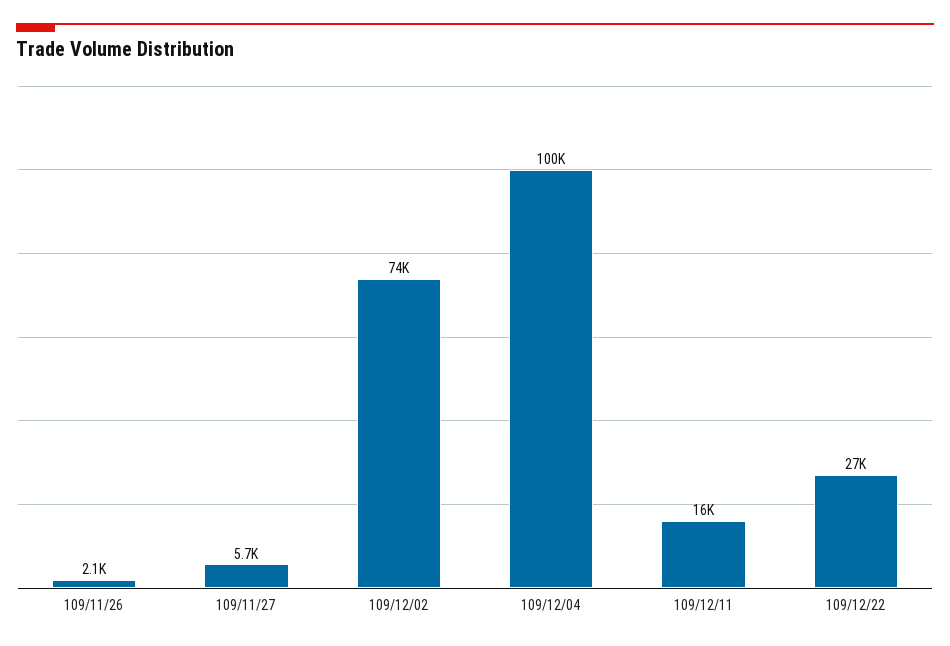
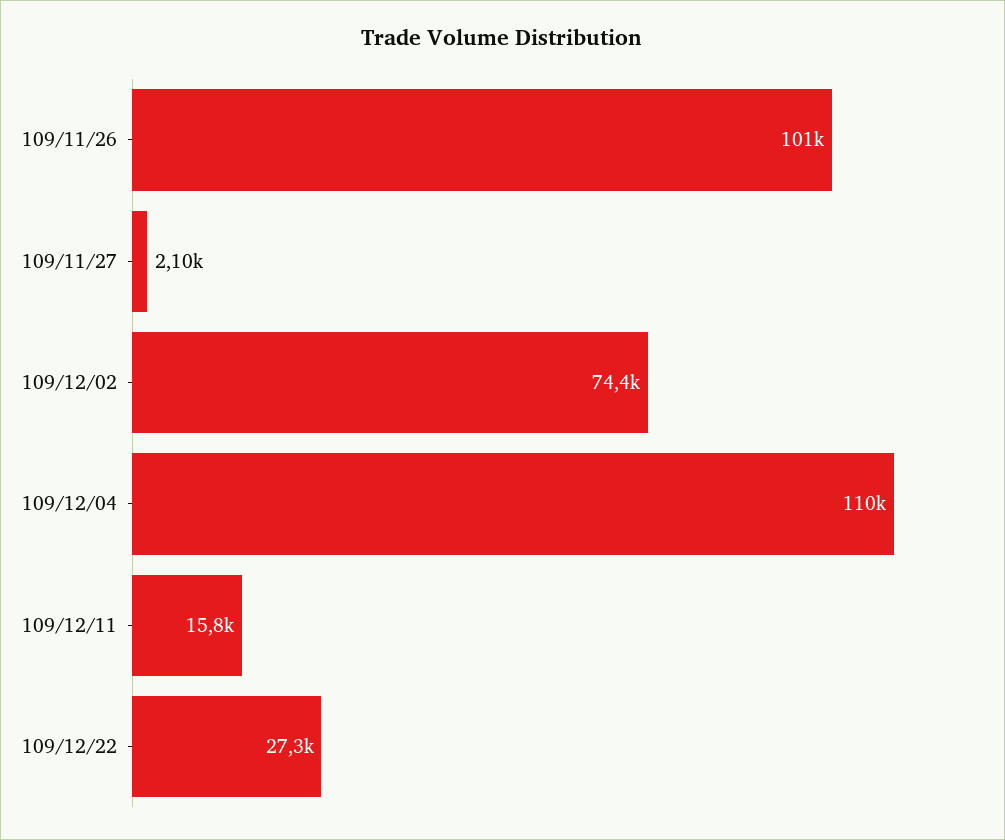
109/11/26: 2100 -> 101000
109/11/27: 5700 -> 2100
109/12/04: 100000 -> 110000

